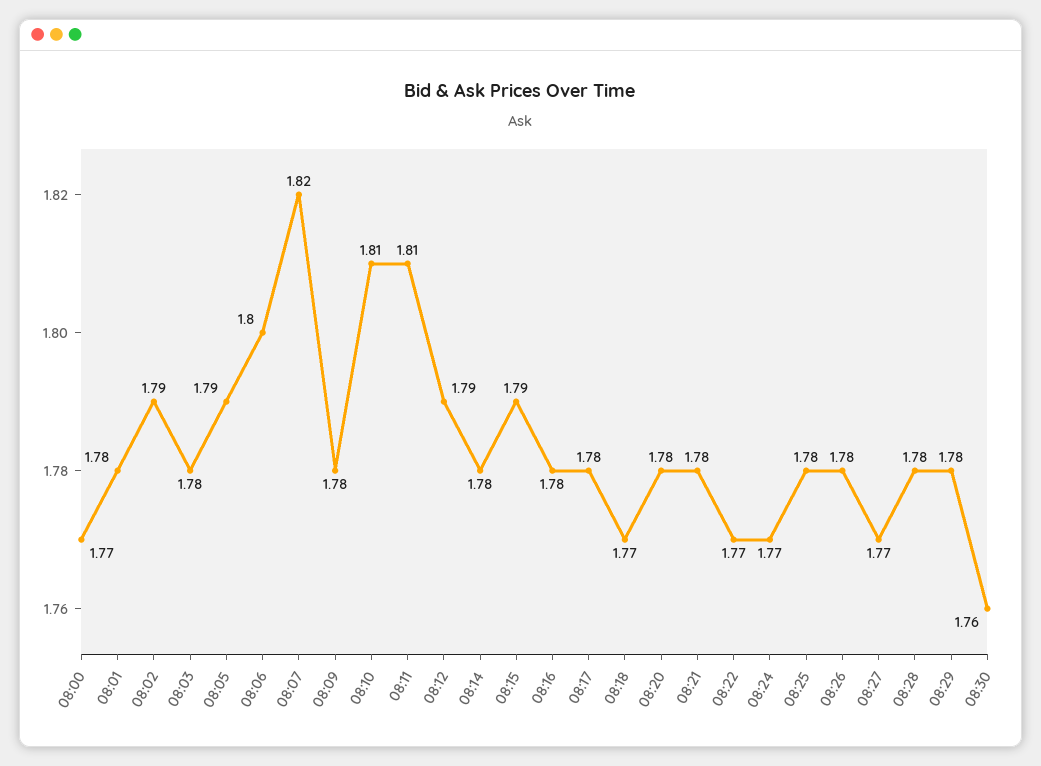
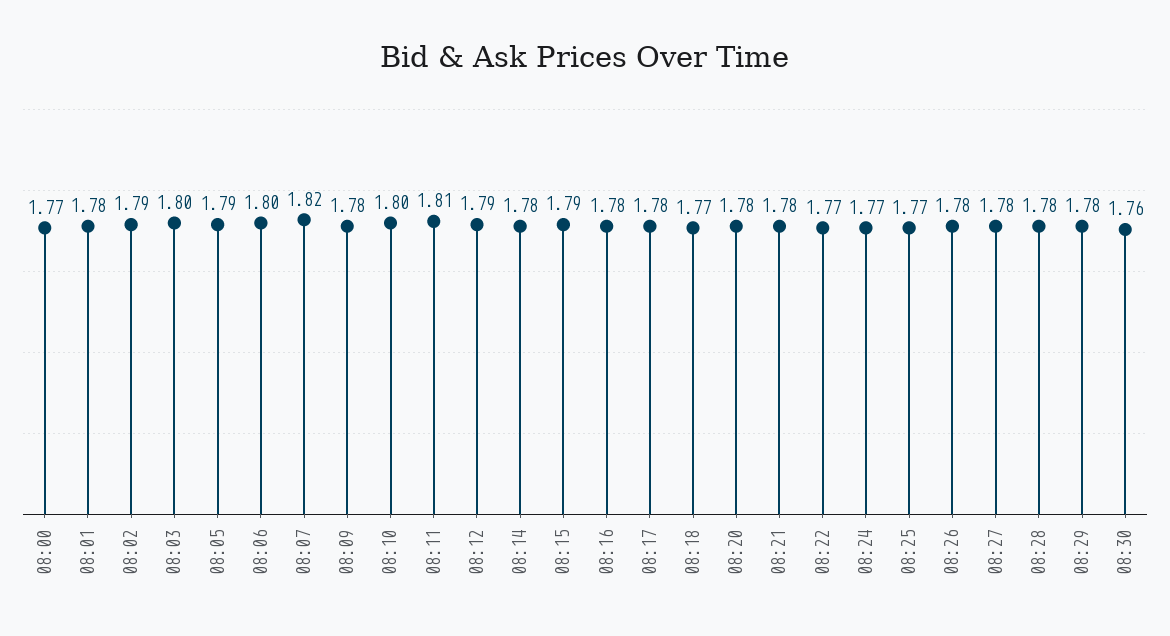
08:03: 1.78 -> 1.8
08:10: 1.81 -> 1.8
08:25: 1.78 -> 1.77
08:27: 1.77 -> 1.78

